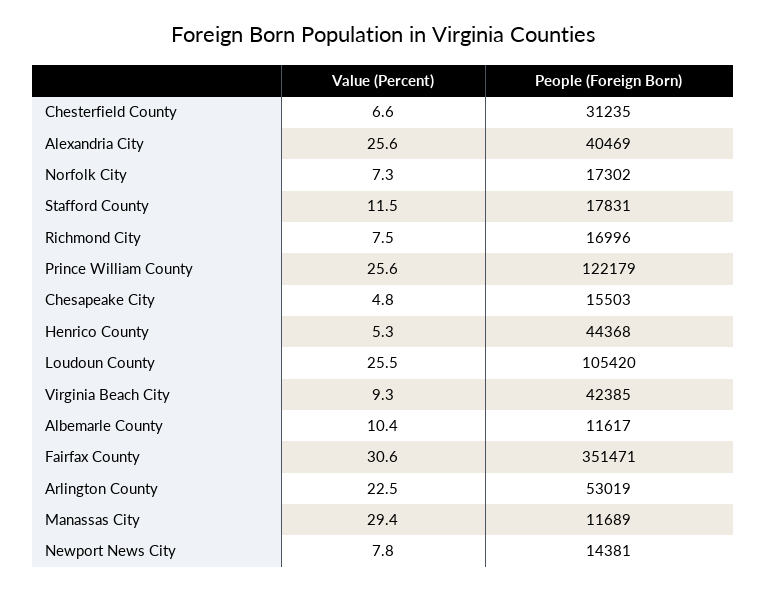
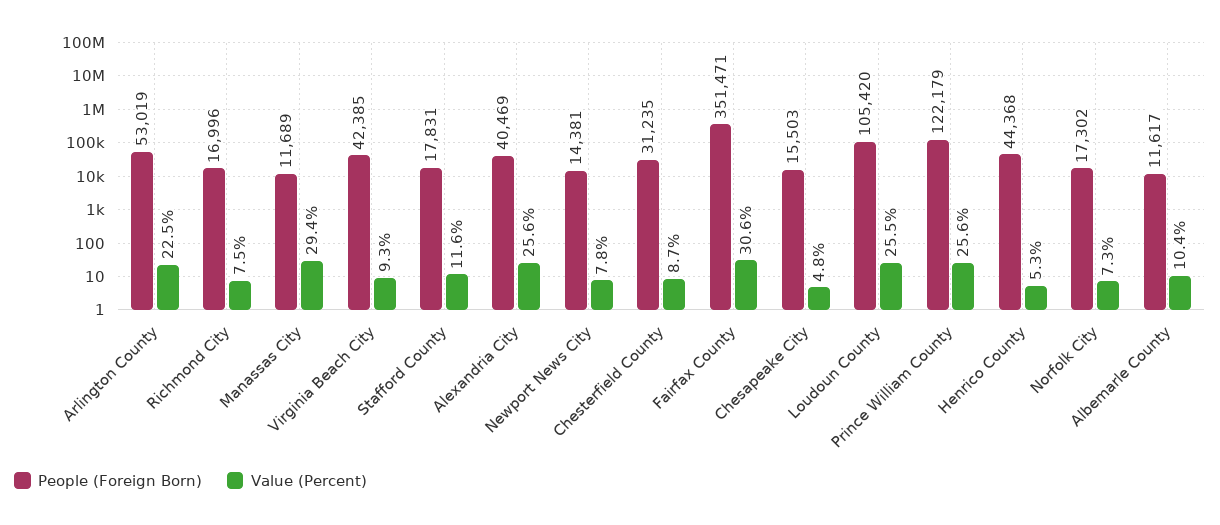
Value (Percent), Chesterfield County: 6.6 -> 8.7
Value (Percent), Stafford County: 11.5 -> 11.6

